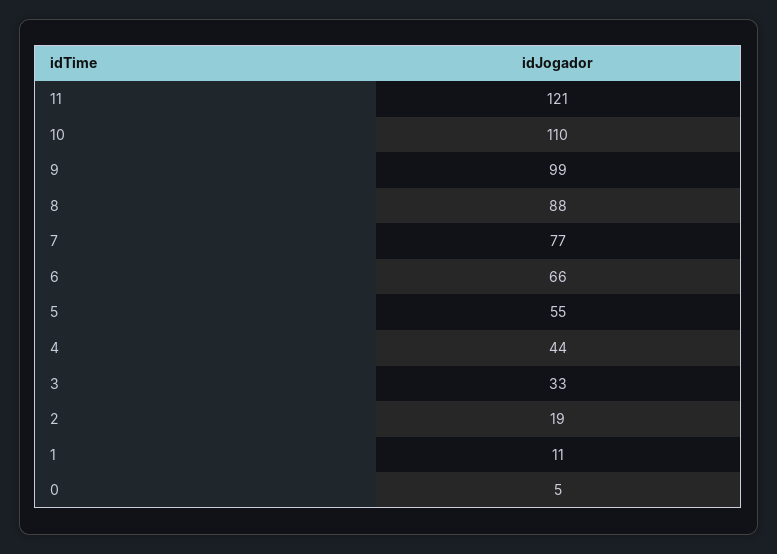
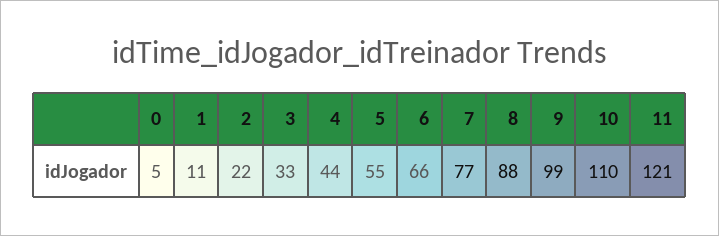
2: 19 -> 22

